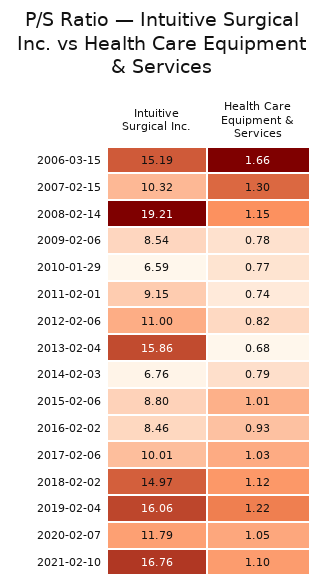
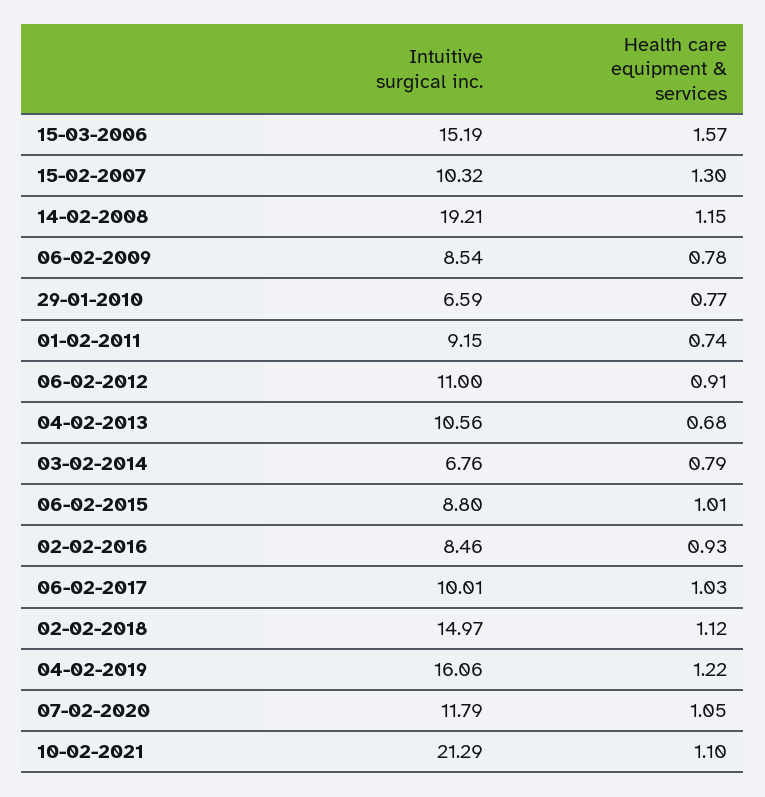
Health Care Equipment & Services, 2006-03-15: 1.66 -> 1.57
Health Care Equipment & Services, 2012-02-06: 0.82 -> 0.91
Intuitive Surgical Inc., 2013-02-04: 15.86 -> 10.56
Intuitive Surgical Inc., 2021-02-10: 16.76 -> 21.29

